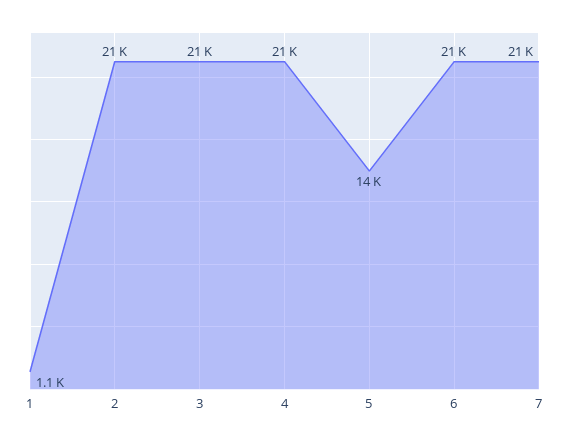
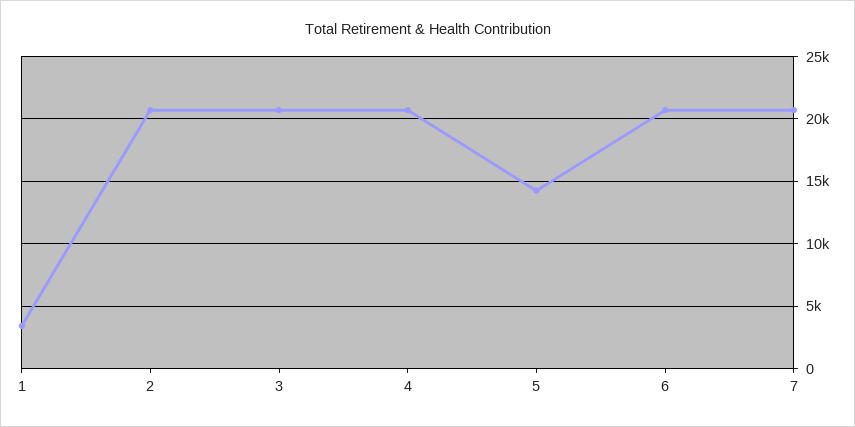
1: 1100 -> 3500

